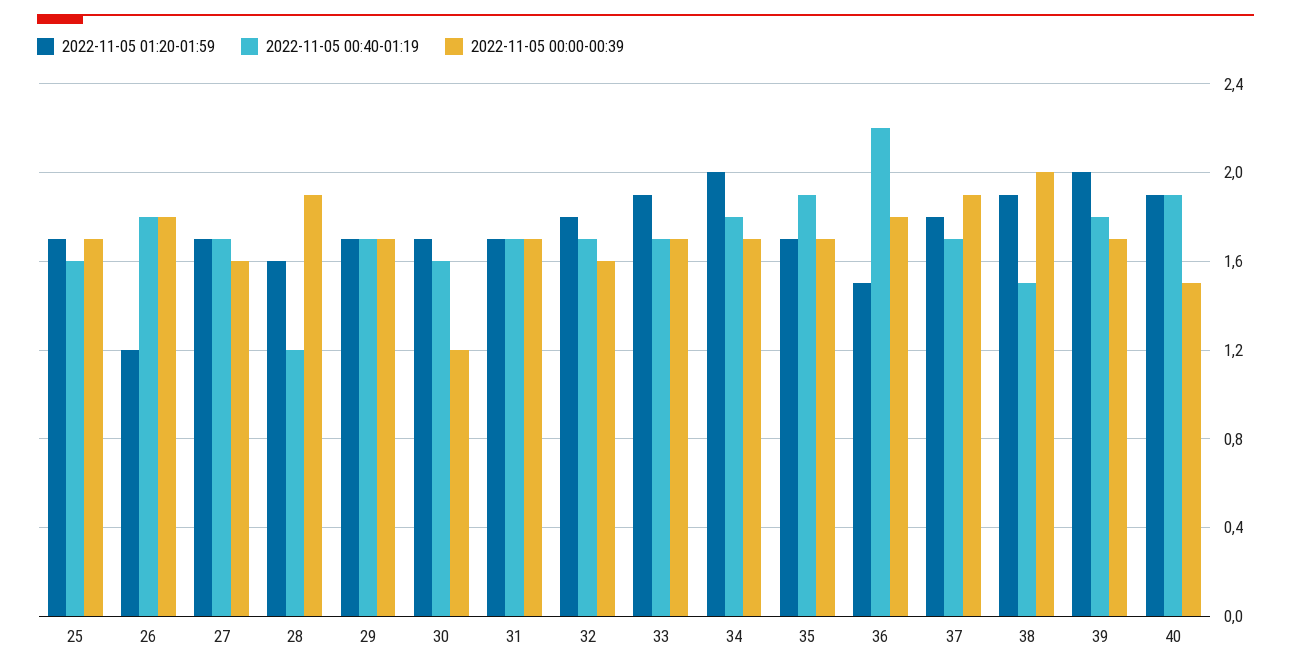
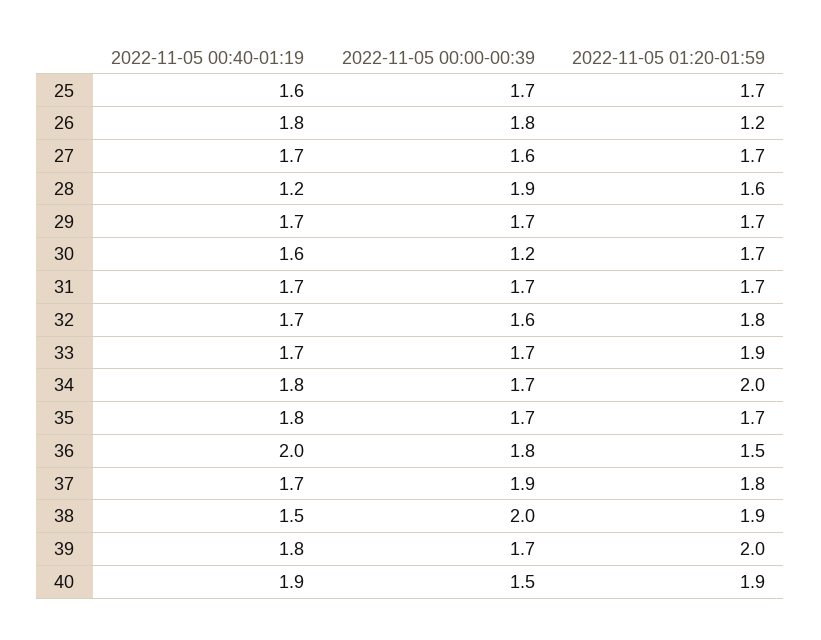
2022-11-05 00:40-01:19, 35: 1.9 -> 1.8
2022-11-05 00:40-01:19, 36: 2.2 -> 2

